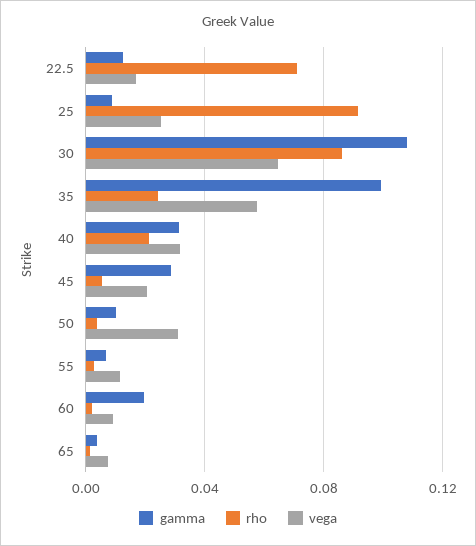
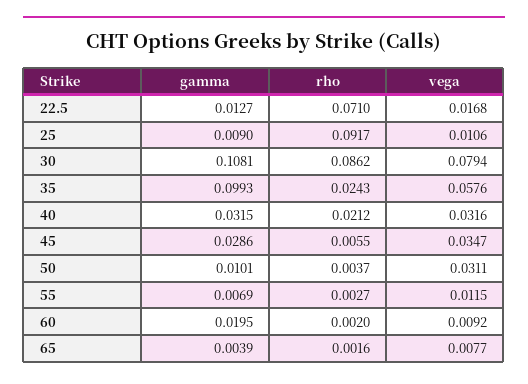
vega, 25: 0.025 -> 0.0106
vega, 30: 0.065 -> 0.0794
vega, 45: 0.02 -> 0.0347

